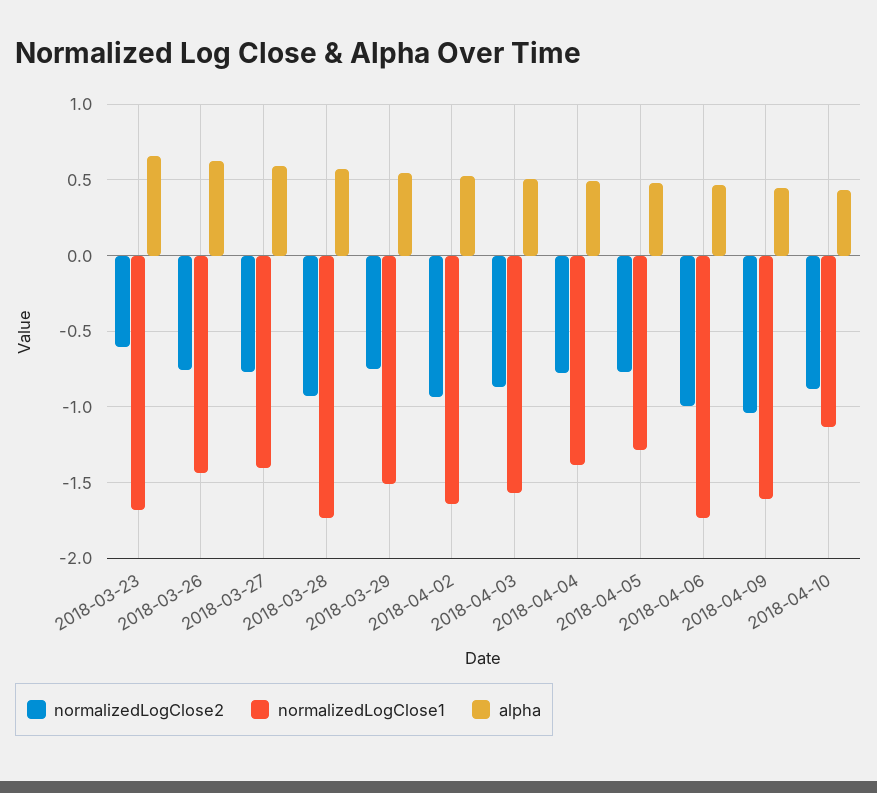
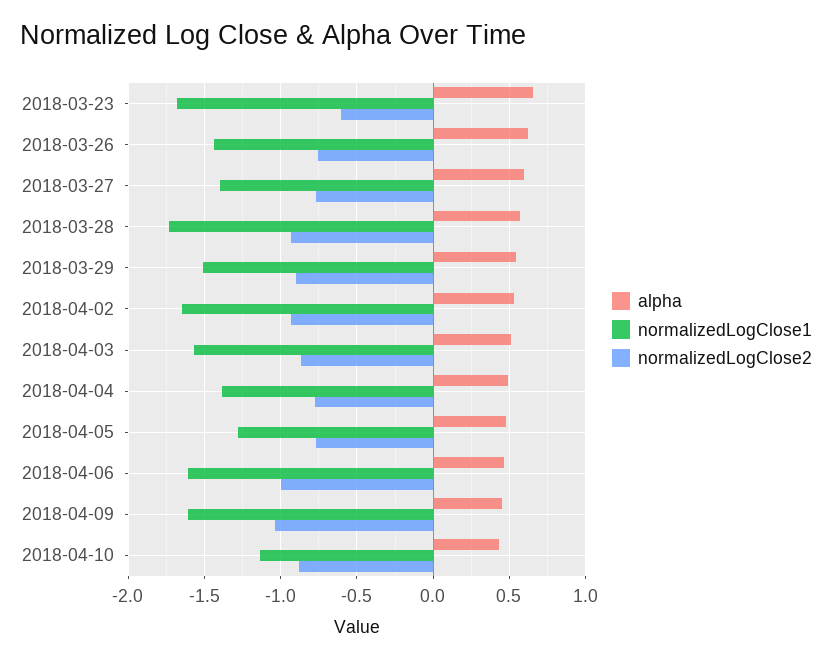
normalizedLogClose2, 2018-03-29: -0.75 -> -0.9
normalizedLogClose1, 2018-04-06: -1.75 -> -1.6

